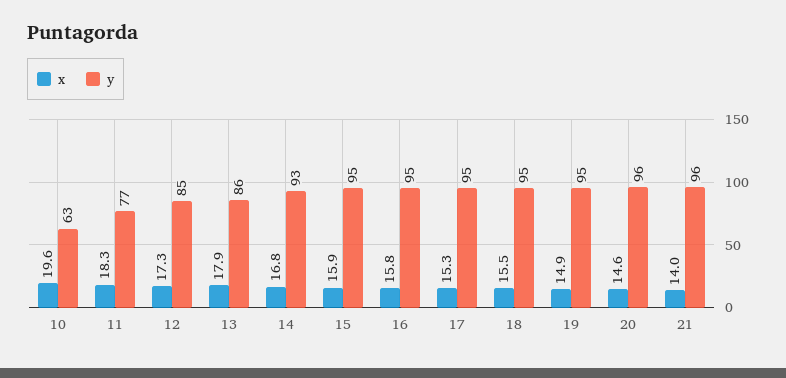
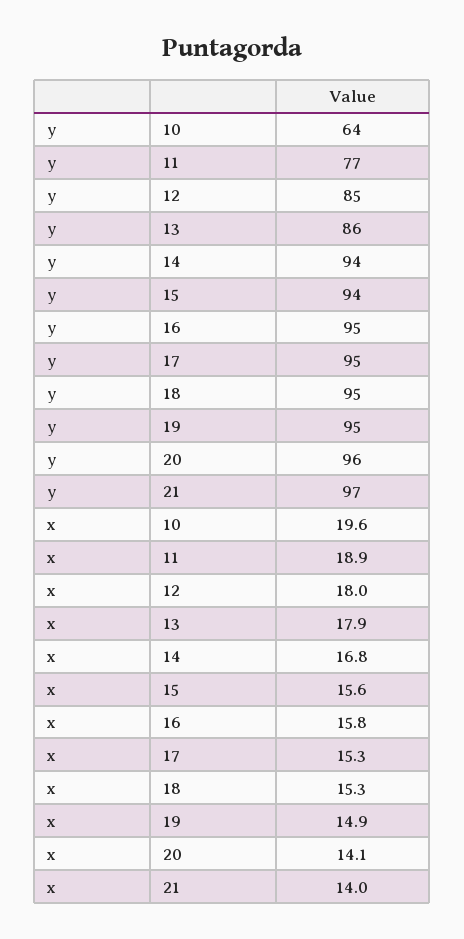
y, 10: 63 -> 64
x, 11: 18.3 -> 18.9
x, 12: 17.3 -> 18
y, 14: 93 -> 94
x, 15: 15.9 -> 15.6
y, 15: 95 -> 94
x, 18: 15.5 -> 15.3
x, 20: 14.6 -> 14.1
y, 21: 96 -> 97

